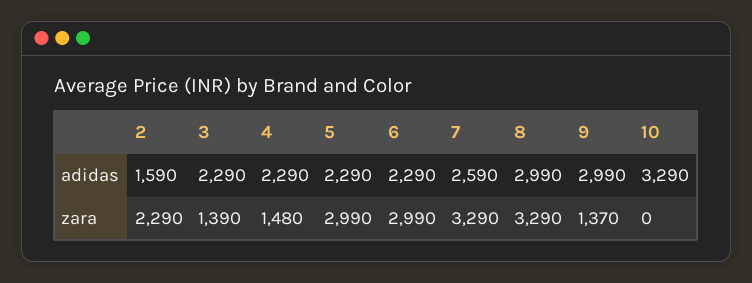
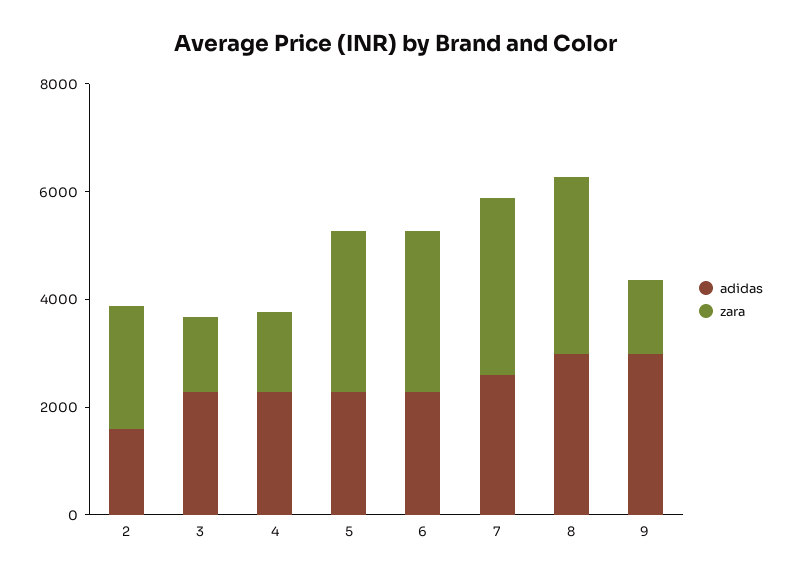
adidas, 10: 3290 -> none
zara, 10: 0 -> none

